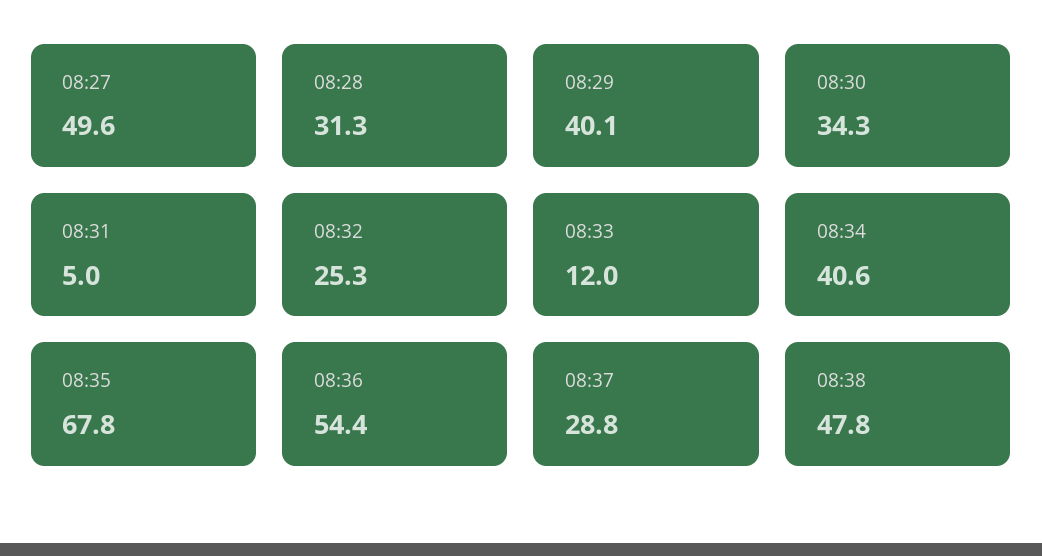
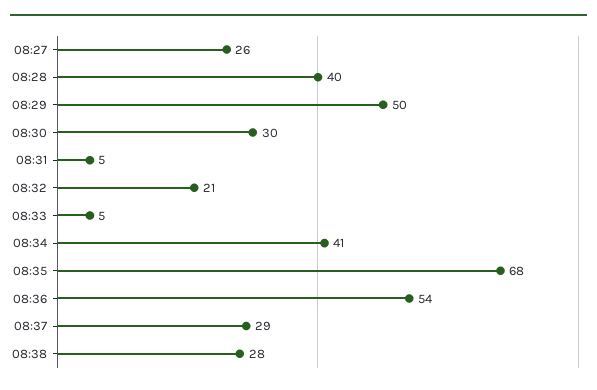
08:27: 49.6 -> 26
08:28: 31.3 -> 40
08:29: 40.1 -> 50
08:30: 34.3 -> 30
08:32: 25.3 -> 21
08:33: 12 -> 5
08:38: 47.8 -> 28

